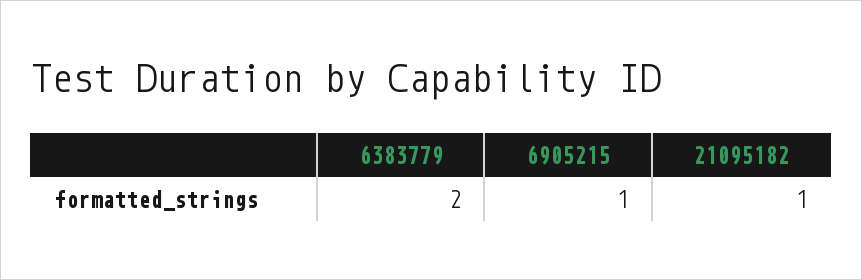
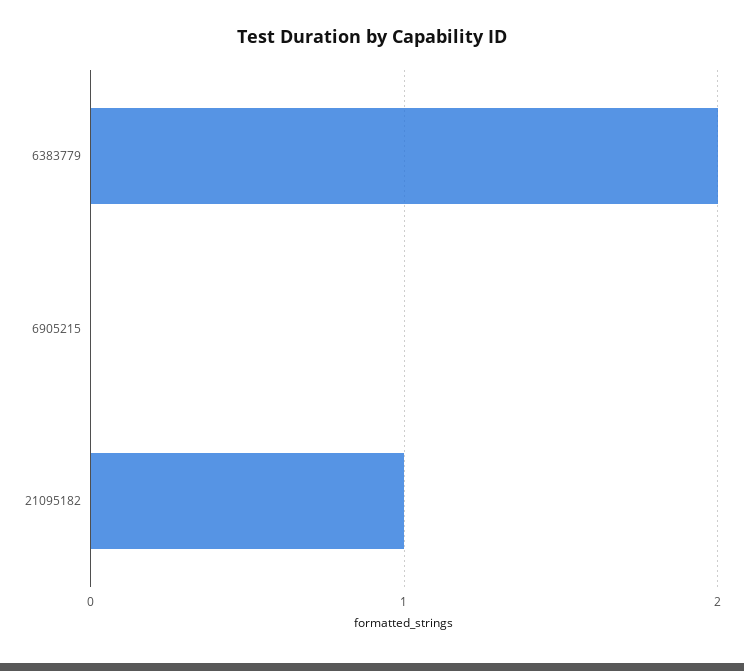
6905215: 1 -> 0

